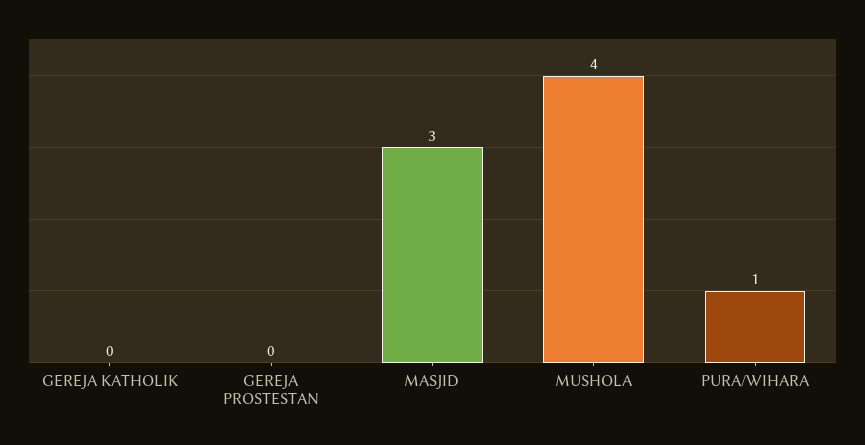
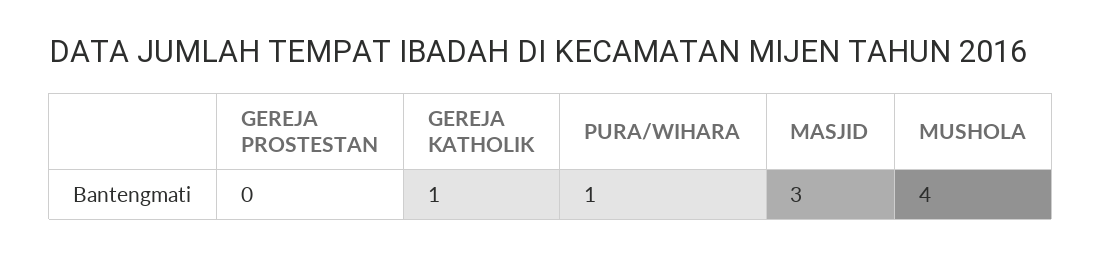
GEREJA KATHOLIK: 0 -> 1

